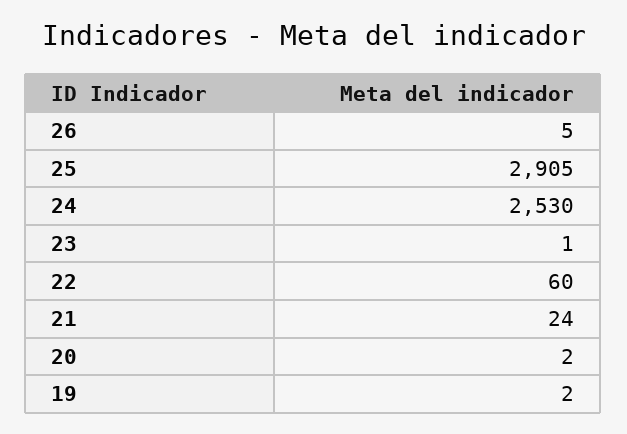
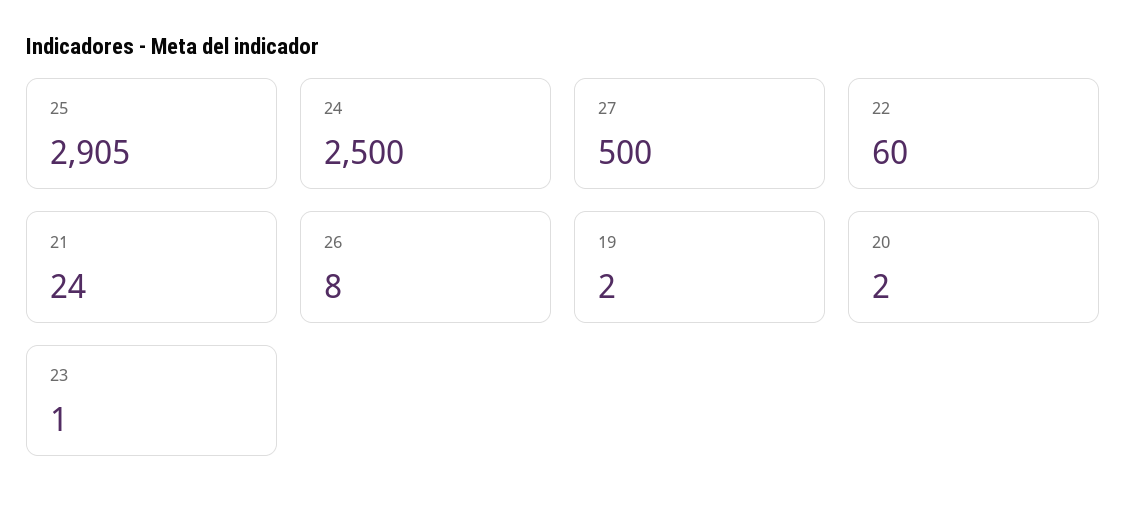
26: 5 -> 8
24: 2530 -> 2500
27: none -> 500

